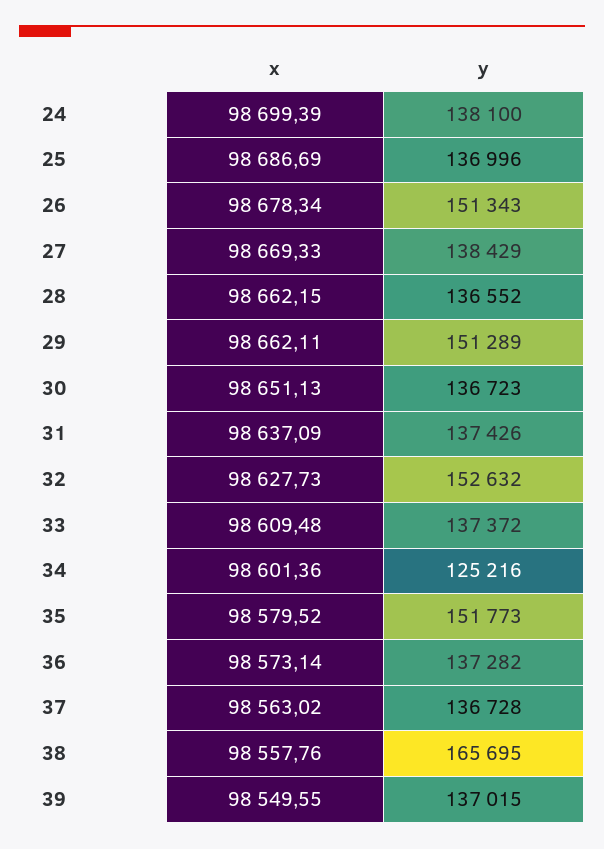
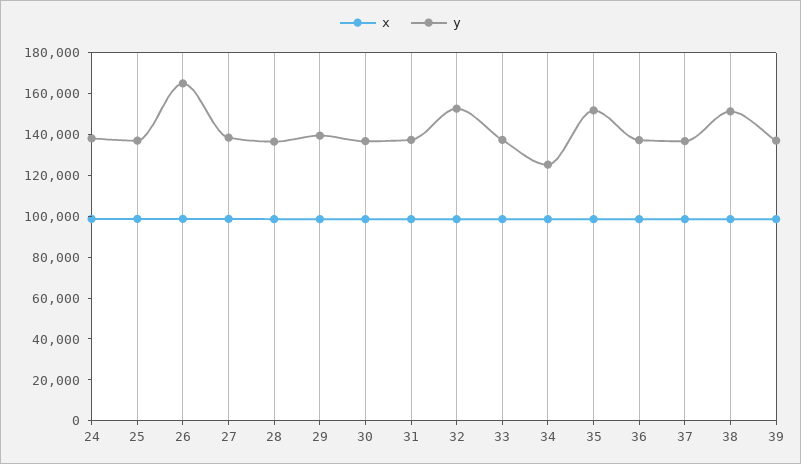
y, 26: 151343 -> 165000
y, 29: 151289 -> 140000
y, 38: 165695 -> 150000

